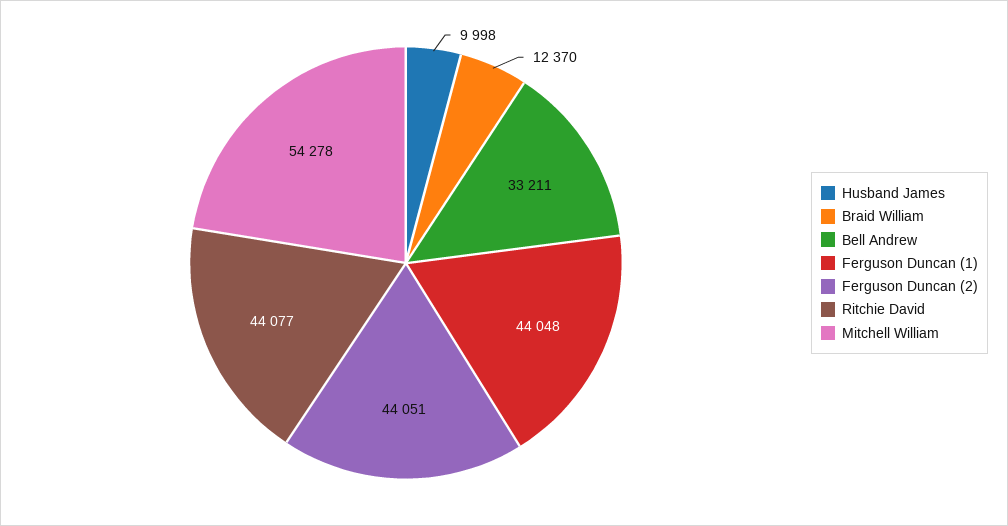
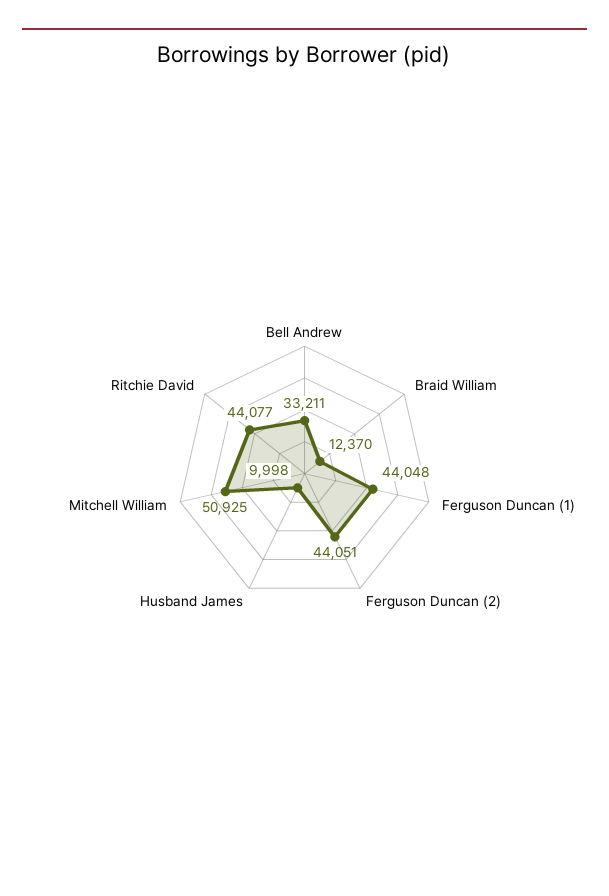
Mitchell William: 54278 -> 50925

